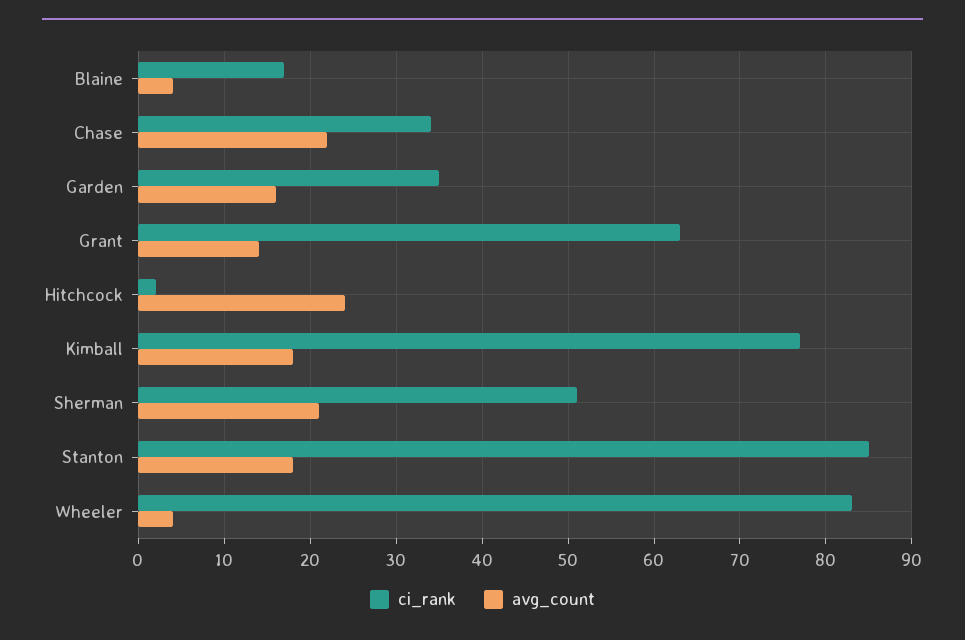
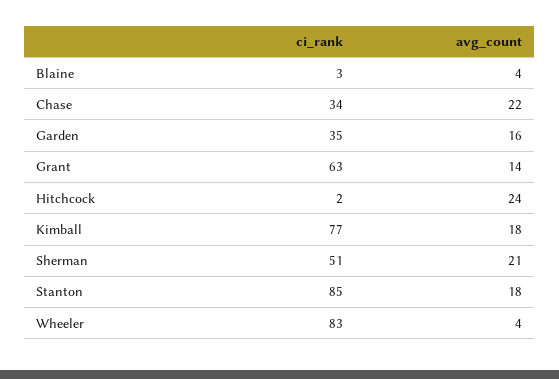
ci_rank, Blaine: 17 -> 3

